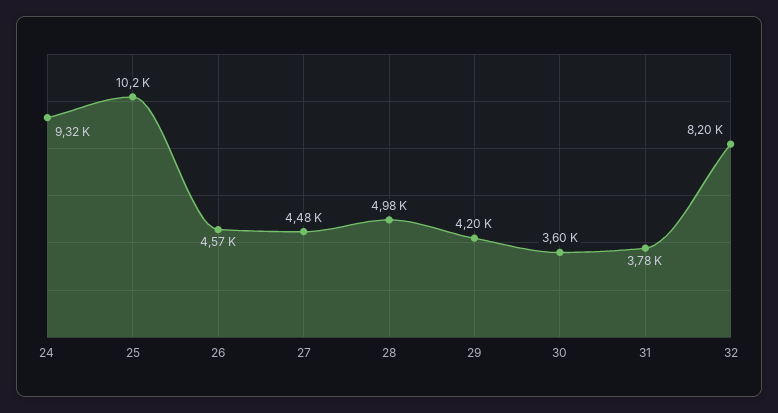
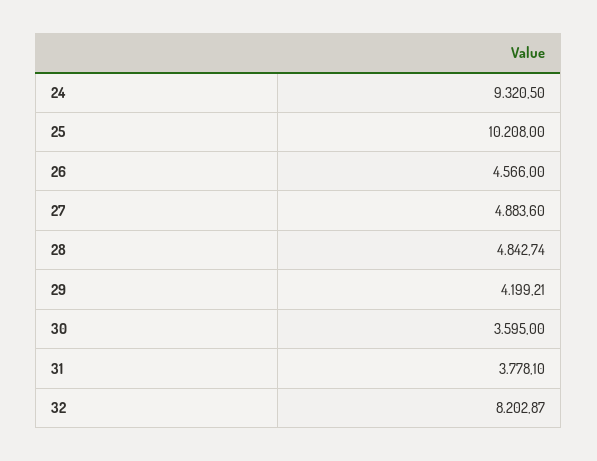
27: 4480 -> 4883.6
28: 4980 -> 4842.74

